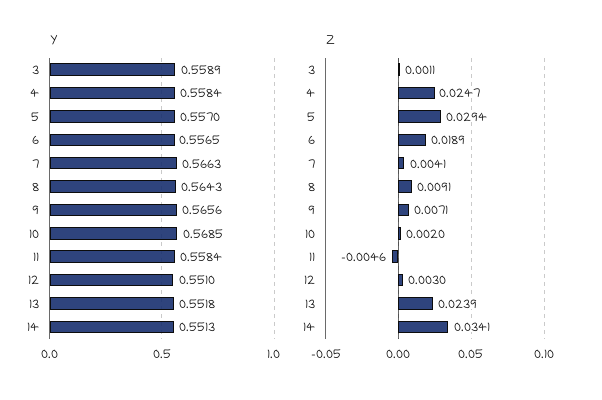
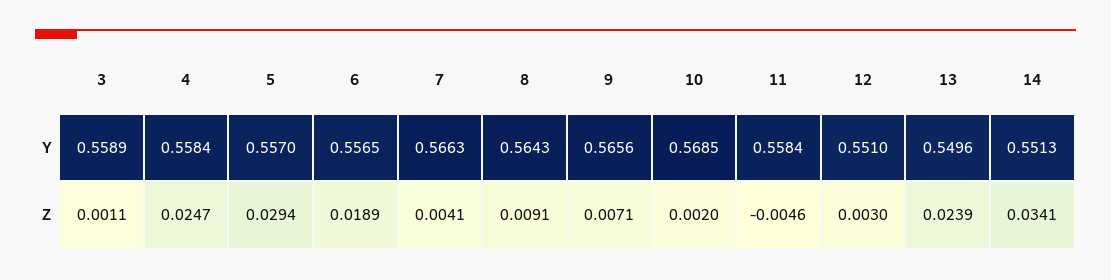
Y, 13: 0.5518 -> 0.5496

